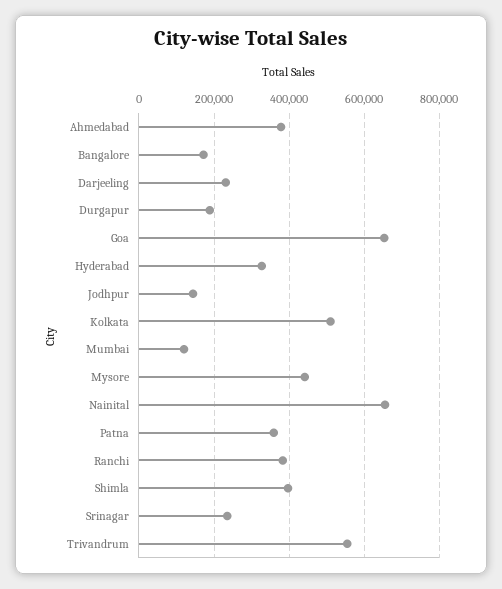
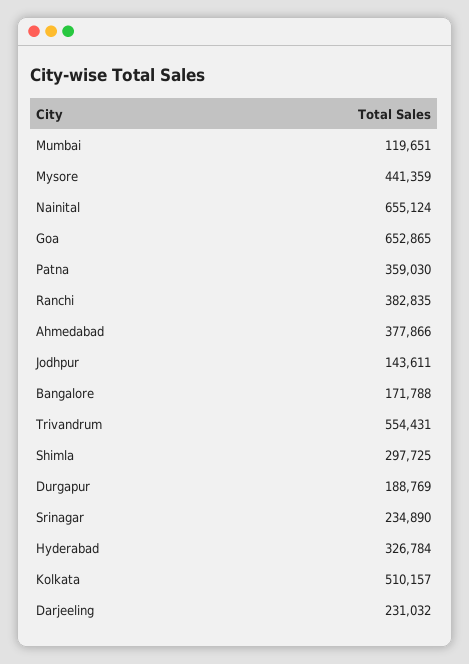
Shimla: 400000 -> 297725

